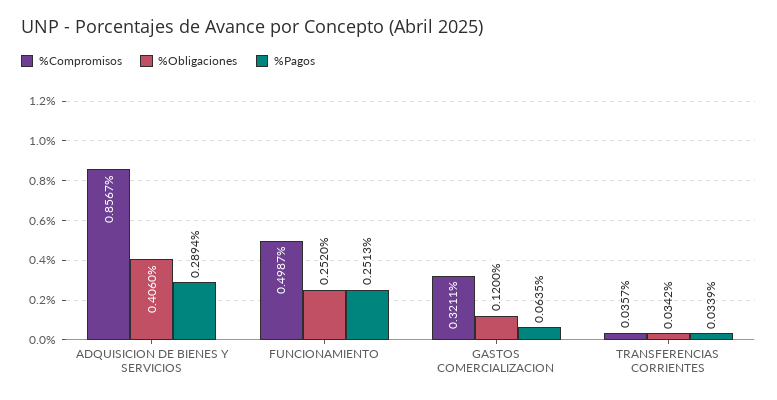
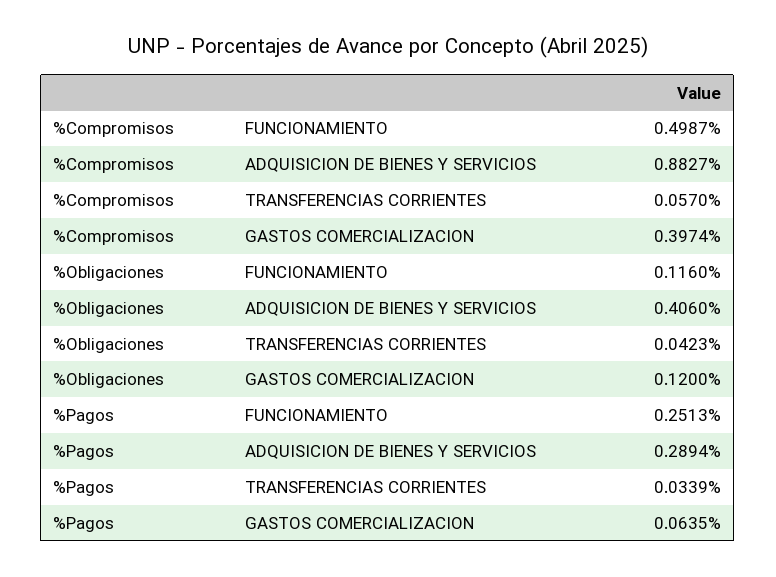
%Compromisos, ADQUISICION DE BIENES Y SERVICIOS: 0.8567 -> 0.8827
%Obligaciones, FUNCIONAMIENTO: 0.252 -> 0.116
%Compromisos, GASTOS COMERCIALIZACION: 0.3211 -> 0.3974
%Compromisos, TRANSFERENCIAS CORRIENTES: 0.0357 -> 0.057
%Obligaciones, TRANSFERENCIAS CORRIENTES: 0.0342 -> 0.0423

